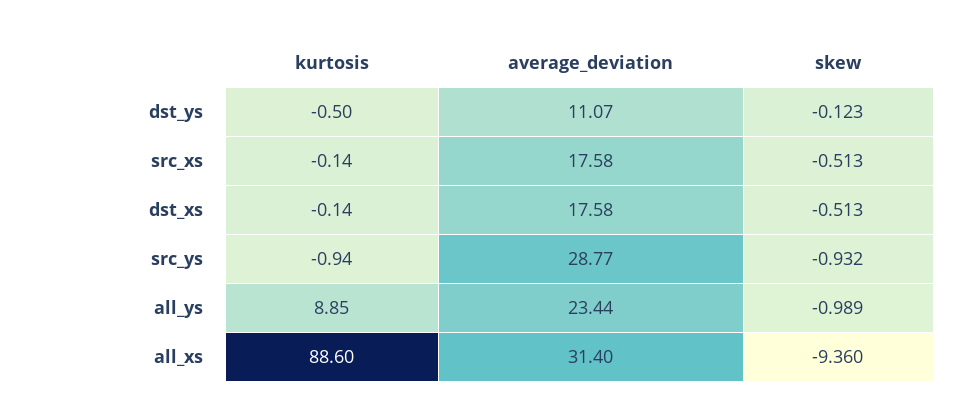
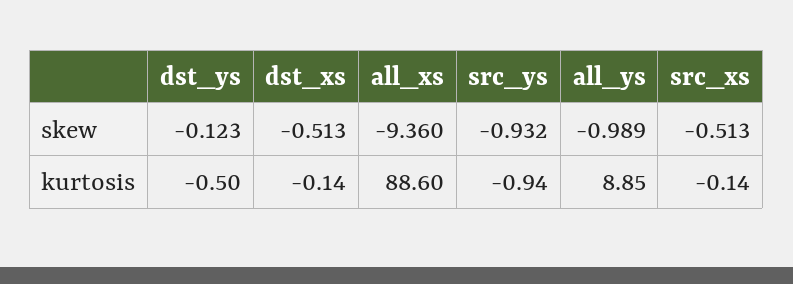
average_deviation, dst_ys: 11.07 -> none
average_deviation, src_xs: 17.58 -> none
average_deviation, dst_xs: 17.58 -> none
average_deviation, src_ys: 28.77 -> none
average_deviation, all_ys: 23.44 -> none
average_deviation, all_xs: 31.4 -> none

